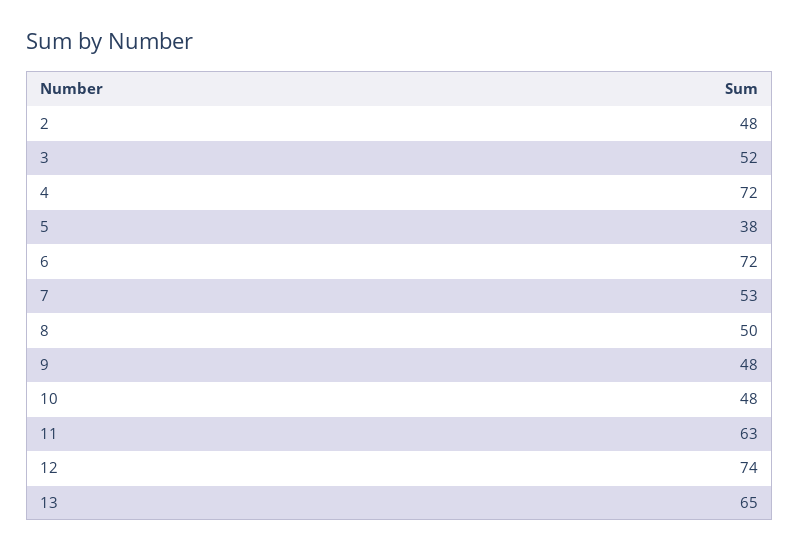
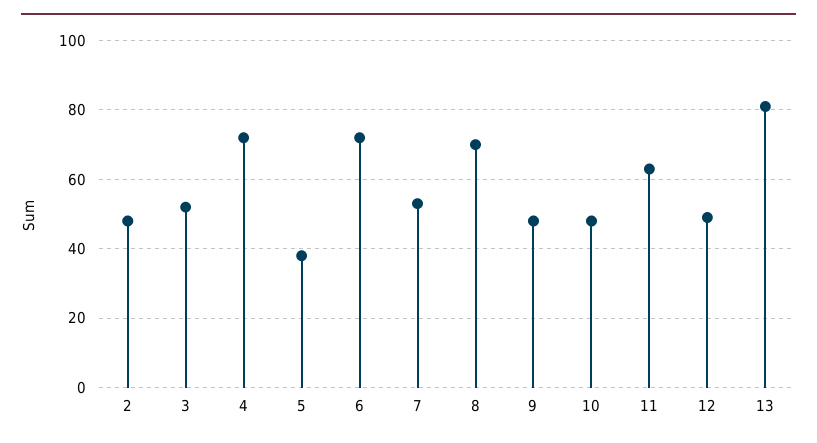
8: 50 -> 70
12: 74 -> 50
13: 65 -> 80

